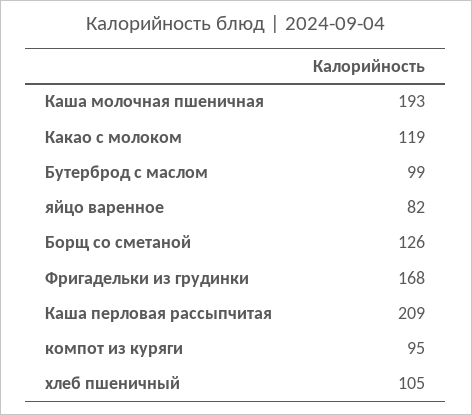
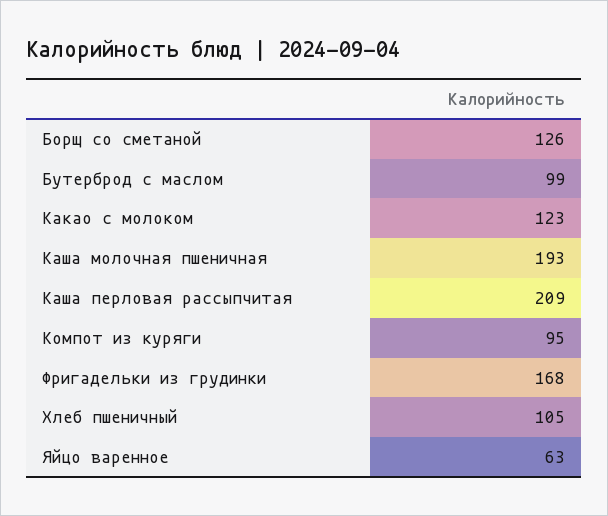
Какао с молоком: 119 -> 123
яйцо варенное: 82 -> 63

